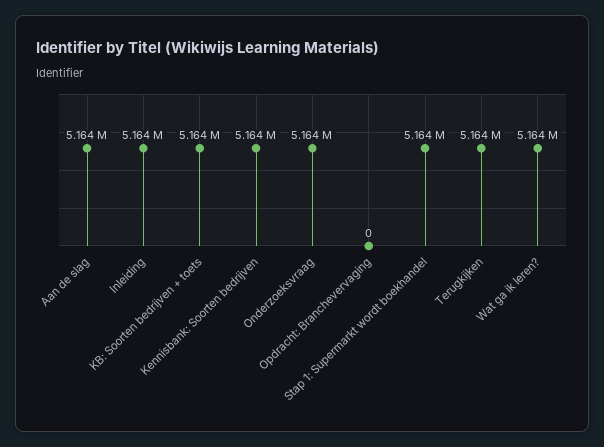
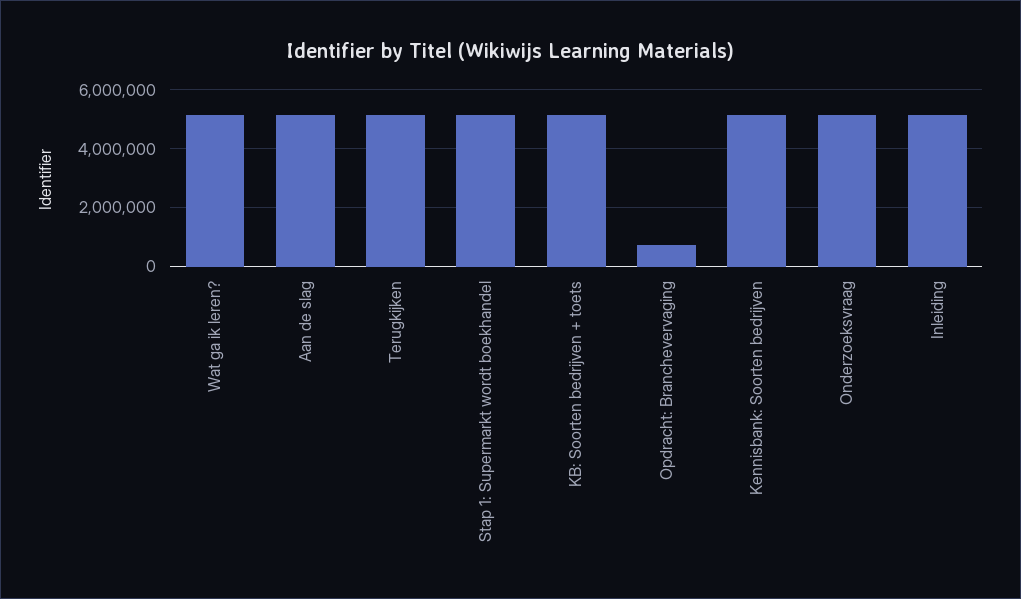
Opdracht: Branchevervaging: 0 -> 750000

